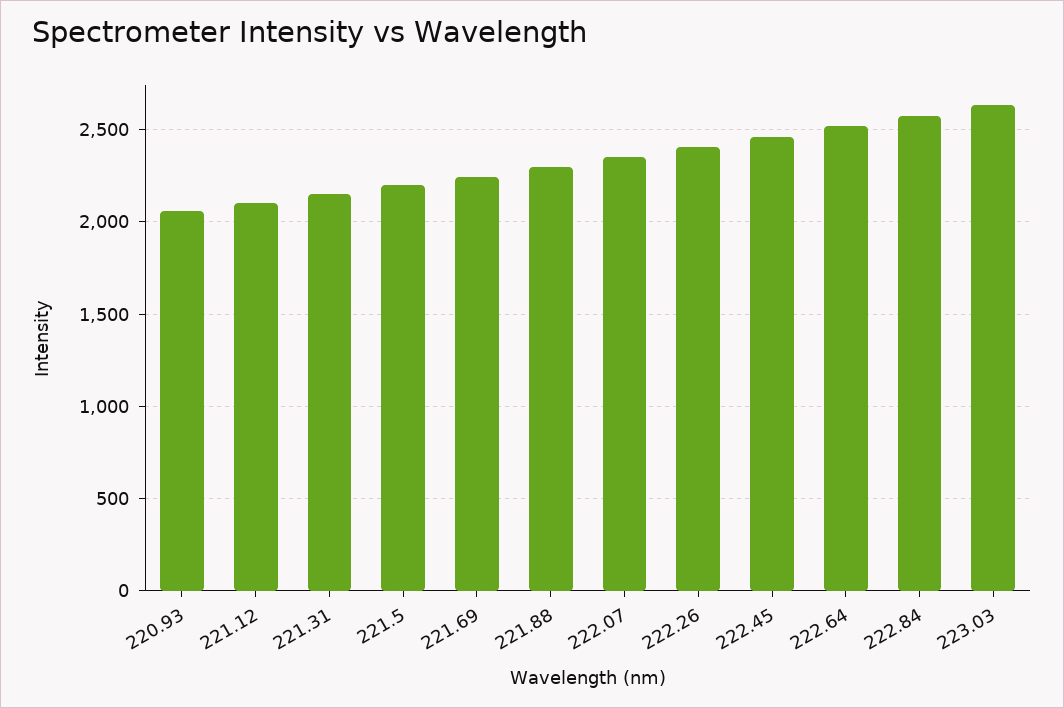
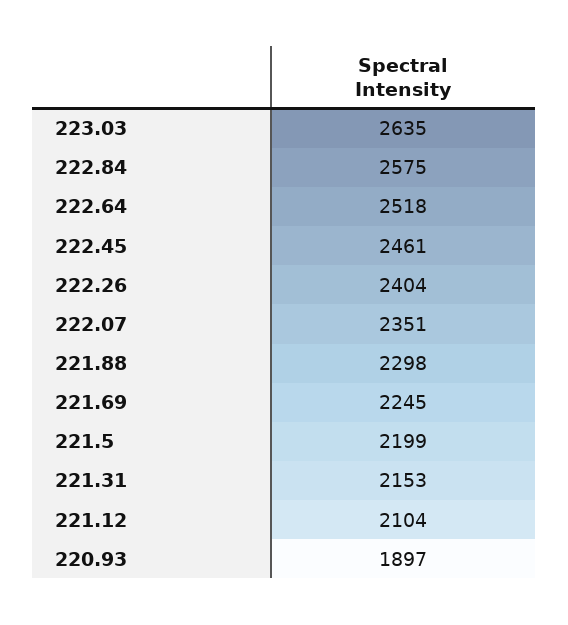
220.93: 2050 -> 1897

